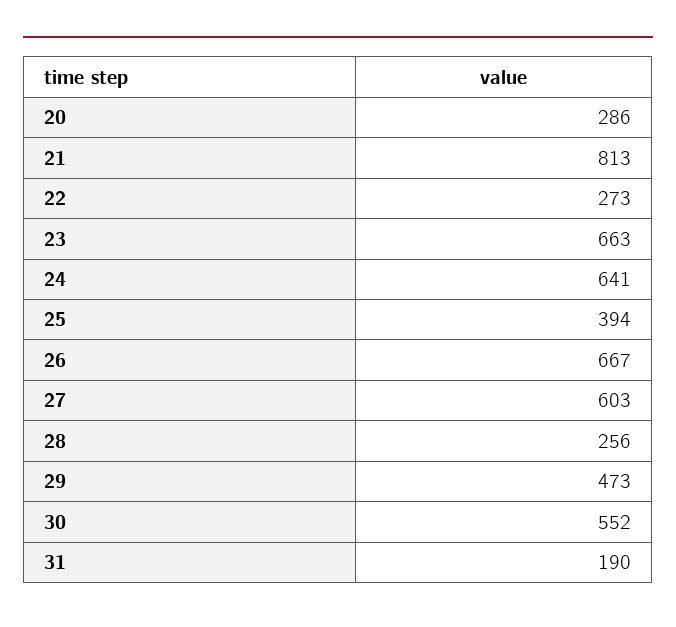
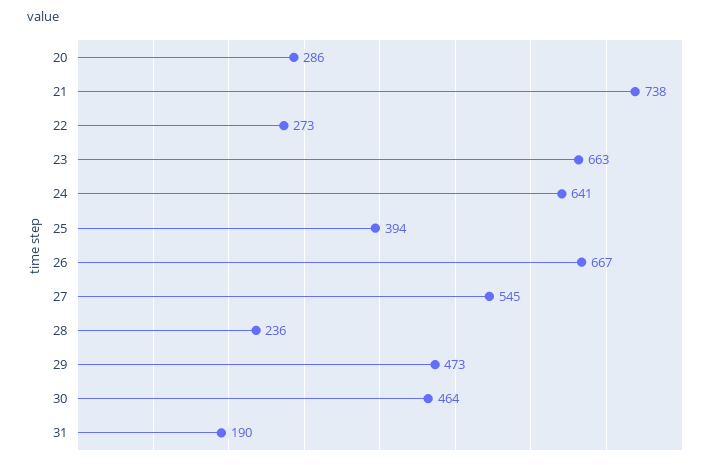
21: 813 -> 738
27: 603 -> 545
28: 256 -> 236
30: 552 -> 464

